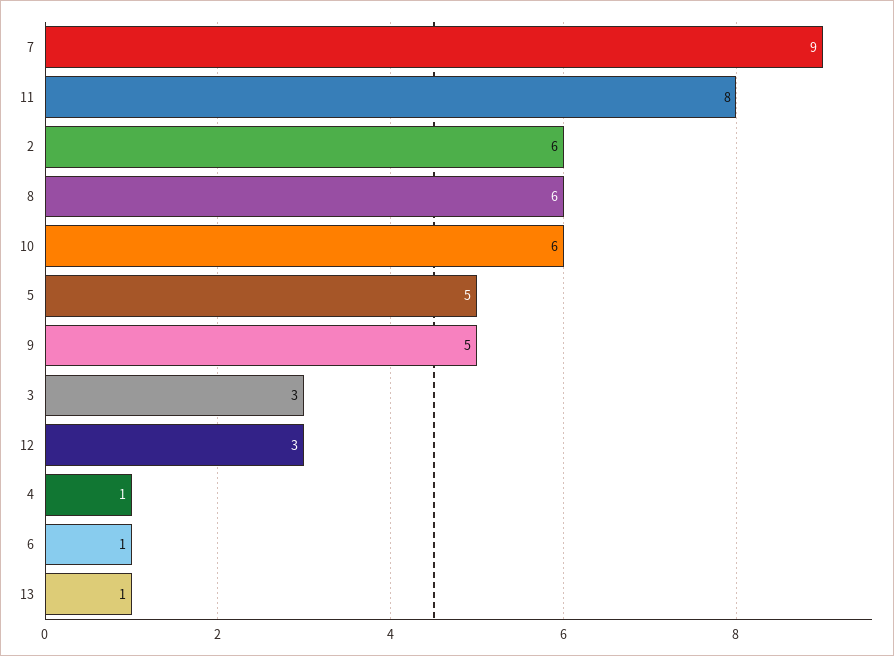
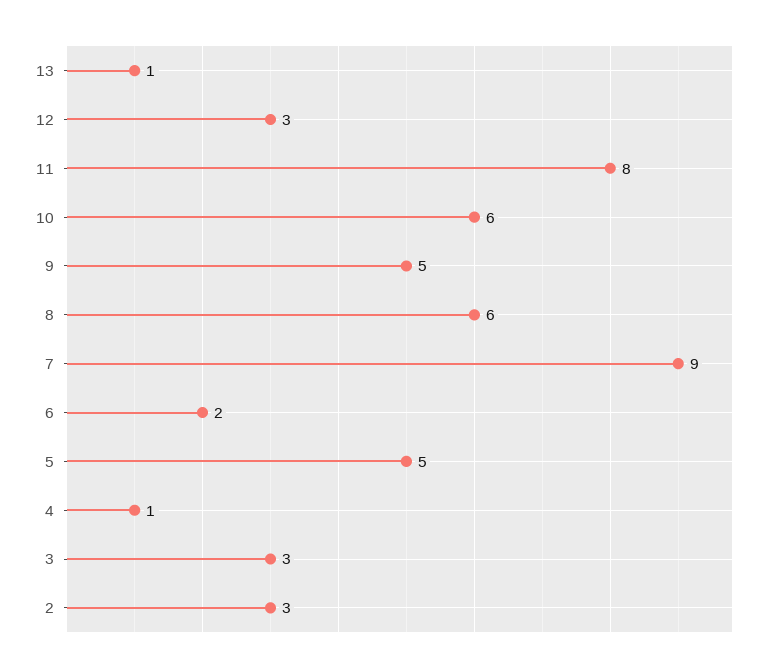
2: 6 -> 3
6: 1 -> 2

